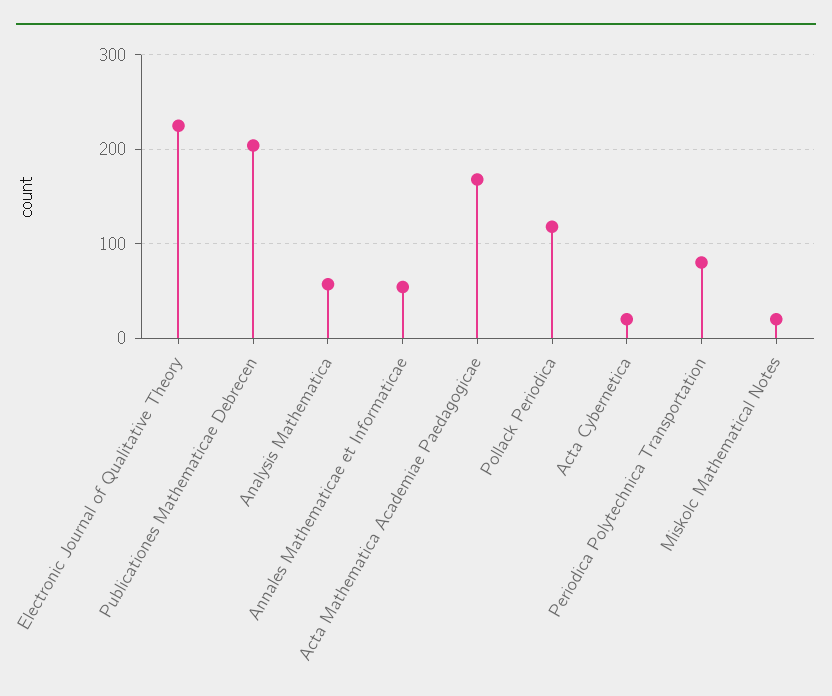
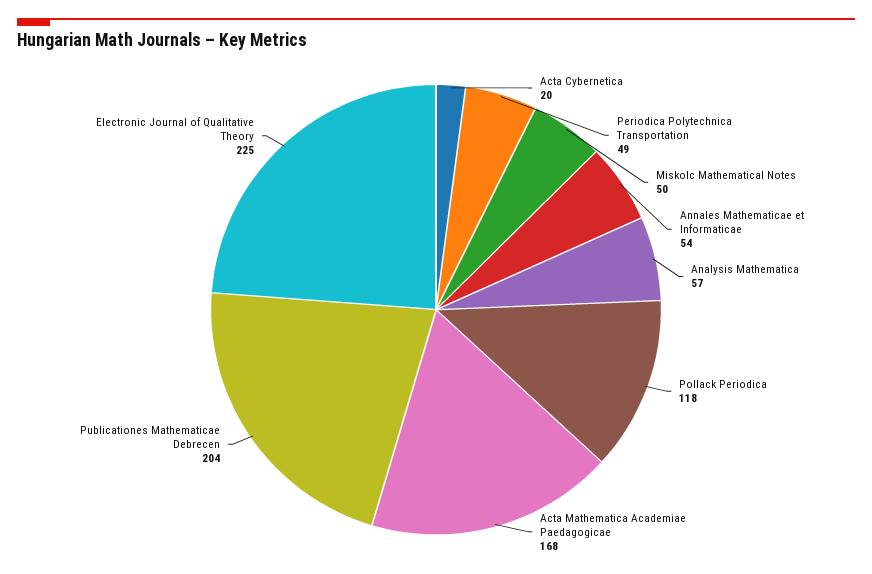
Periodica Polytechnica Transportation: 80 -> 49
Miskolc Mathematical Notes: 20 -> 50

